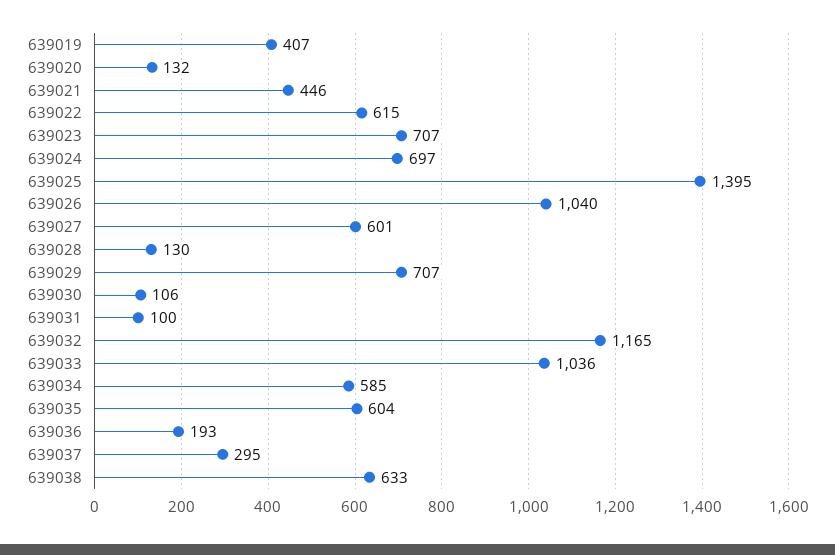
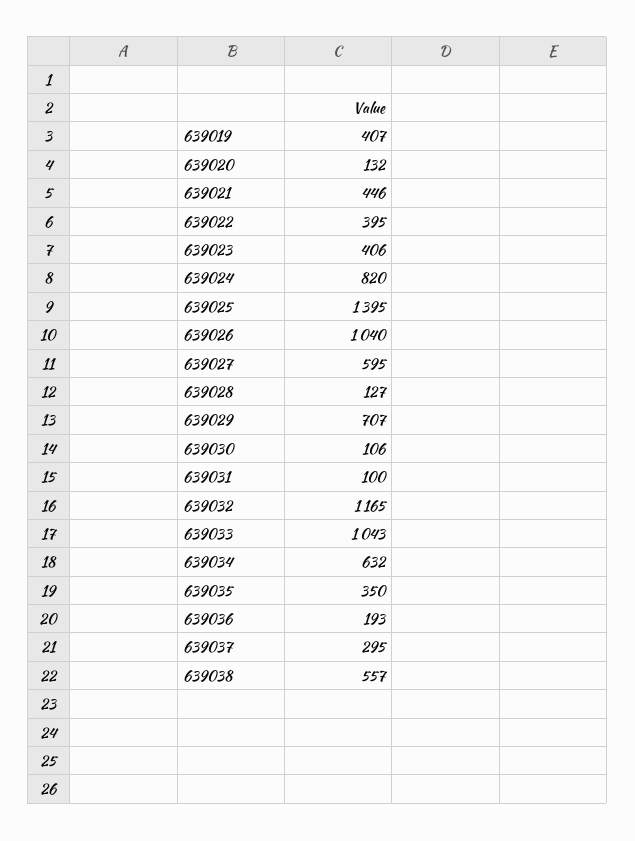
639022: 615 -> 395
639023: 707 -> 406
639024: 697 -> 820
639027: 601 -> 595
639028: 130 -> 127
639033: 1036 -> 1043
639034: 585 -> 632
639035: 604 -> 350
639038: 633 -> 557

